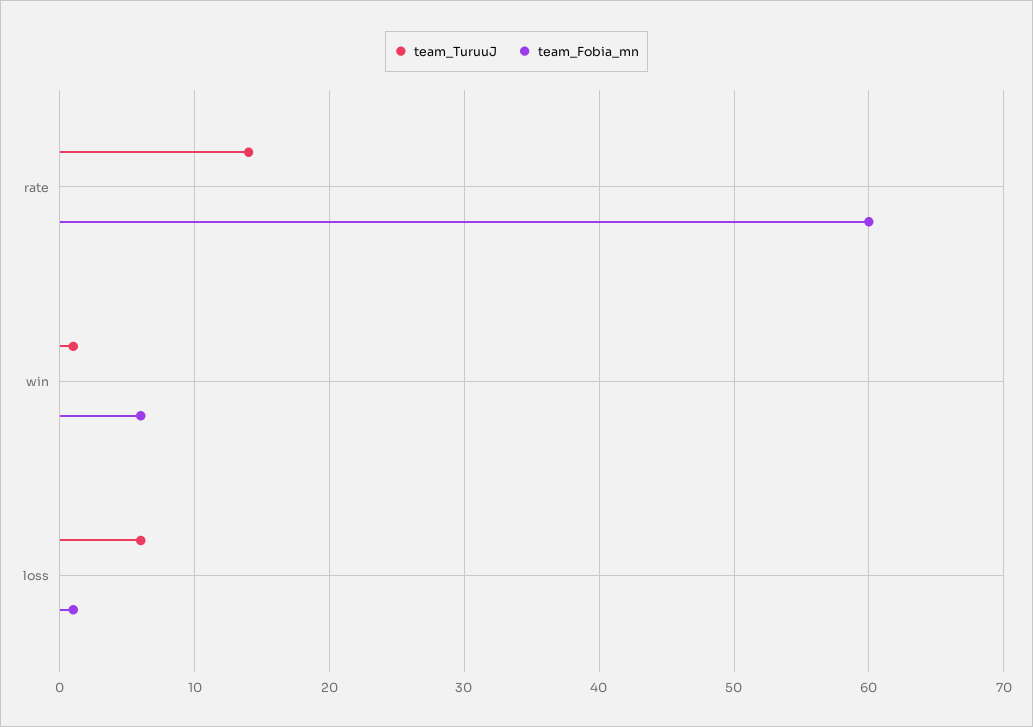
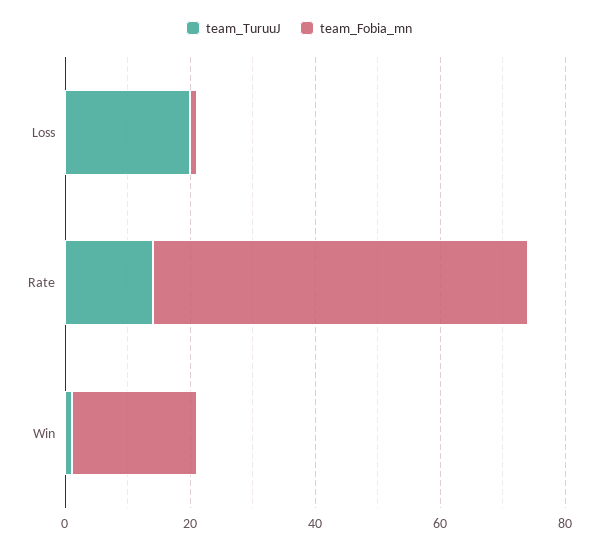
team_Fobia_mn, win: 6 -> 20
team_TuruuJ, loss: 6 -> 20

